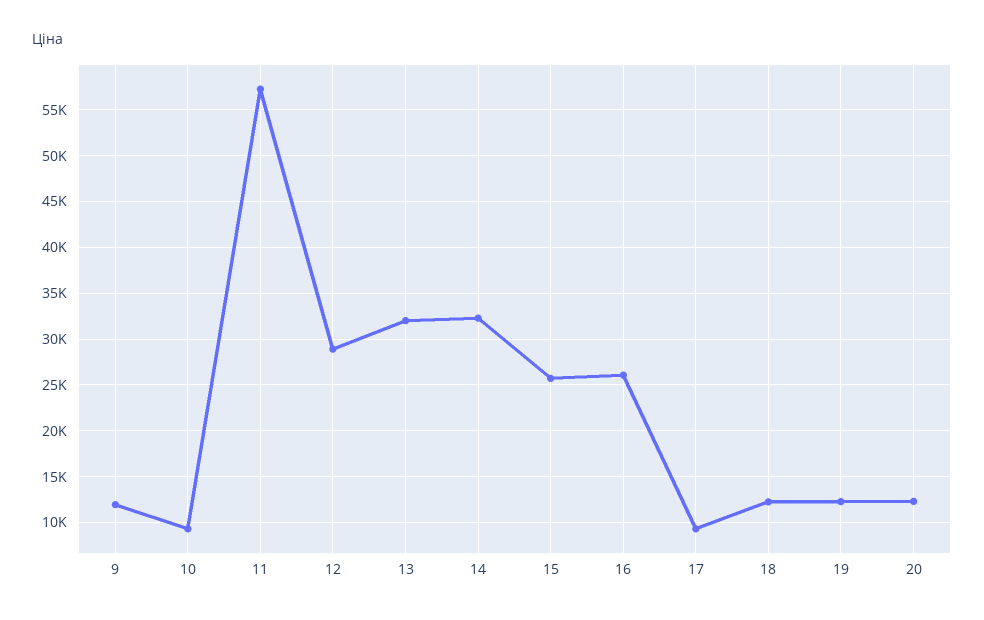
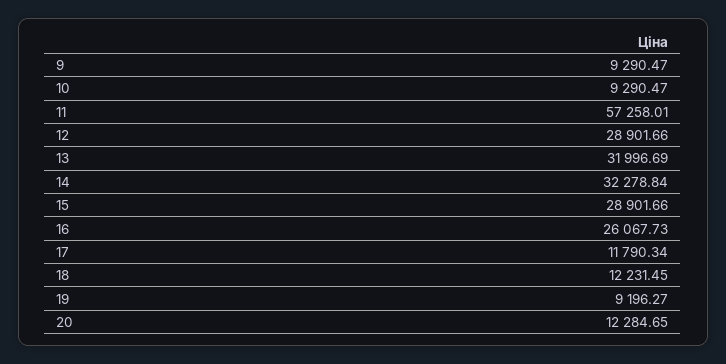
9: 12000 -> 9290.47
15: 26000 -> 28901.66
17: 9000 -> 11790.34
19: 12000 -> 9196.27

